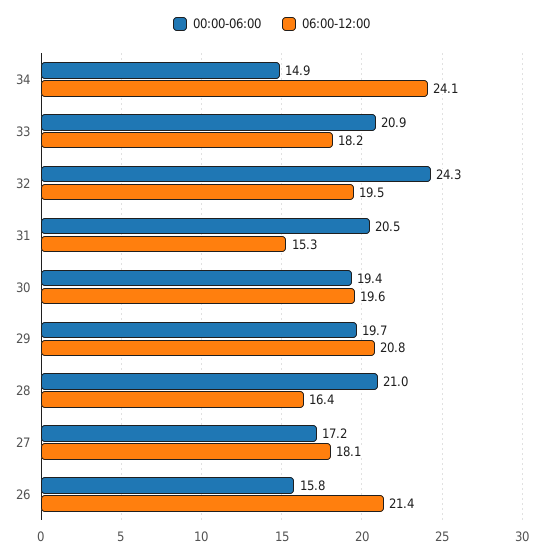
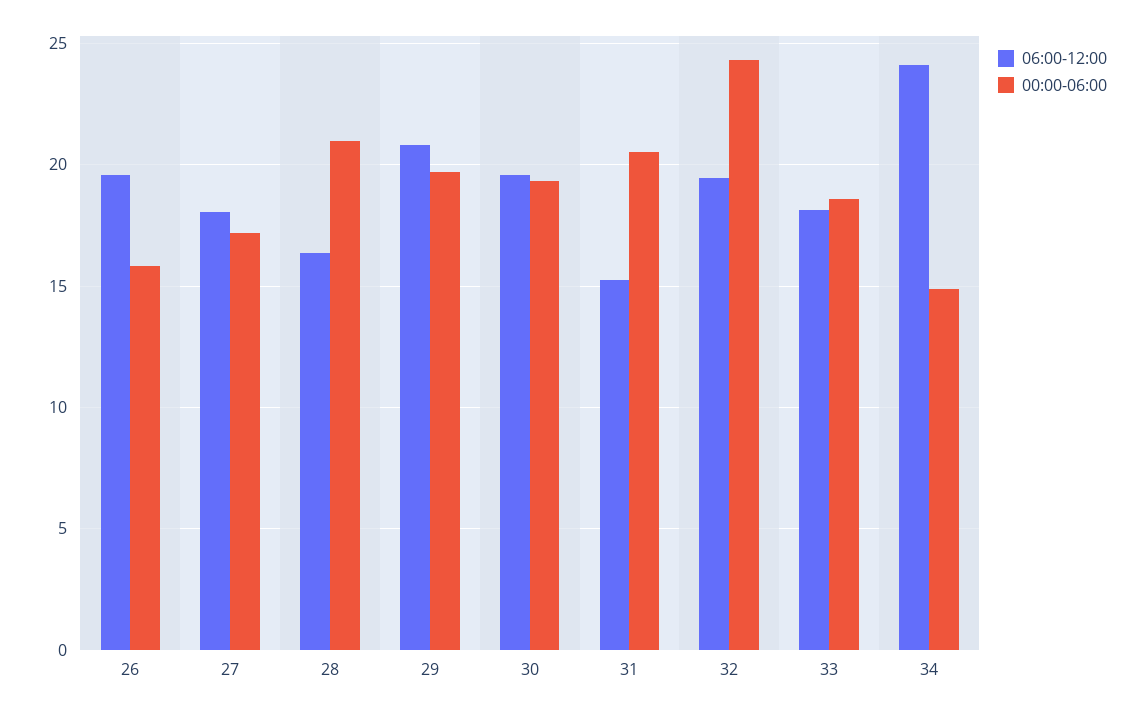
00:00-06:00, 33: 20.9 -> 18.5
06:00-12:00, 26: 21.4 -> 19.5

